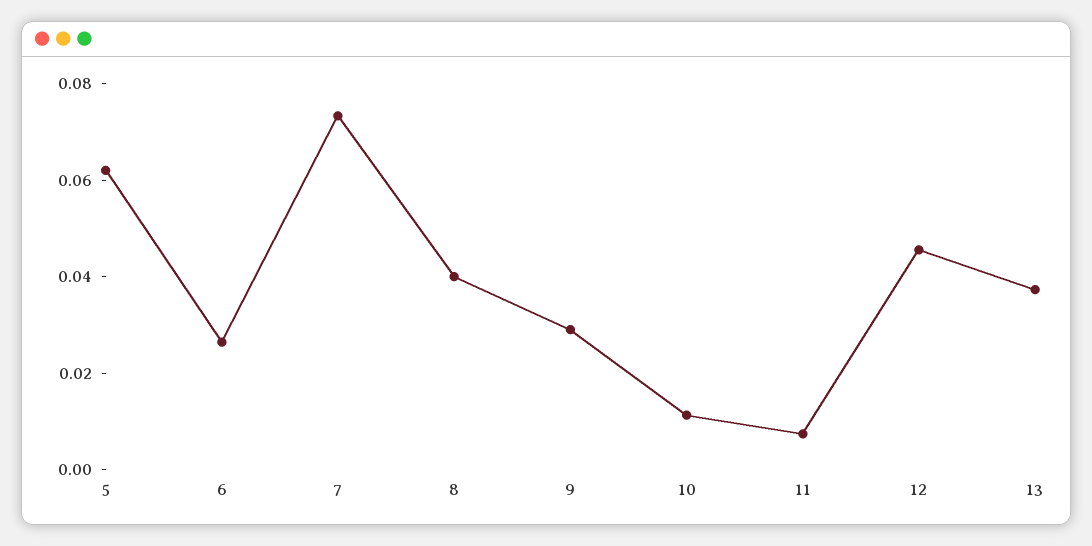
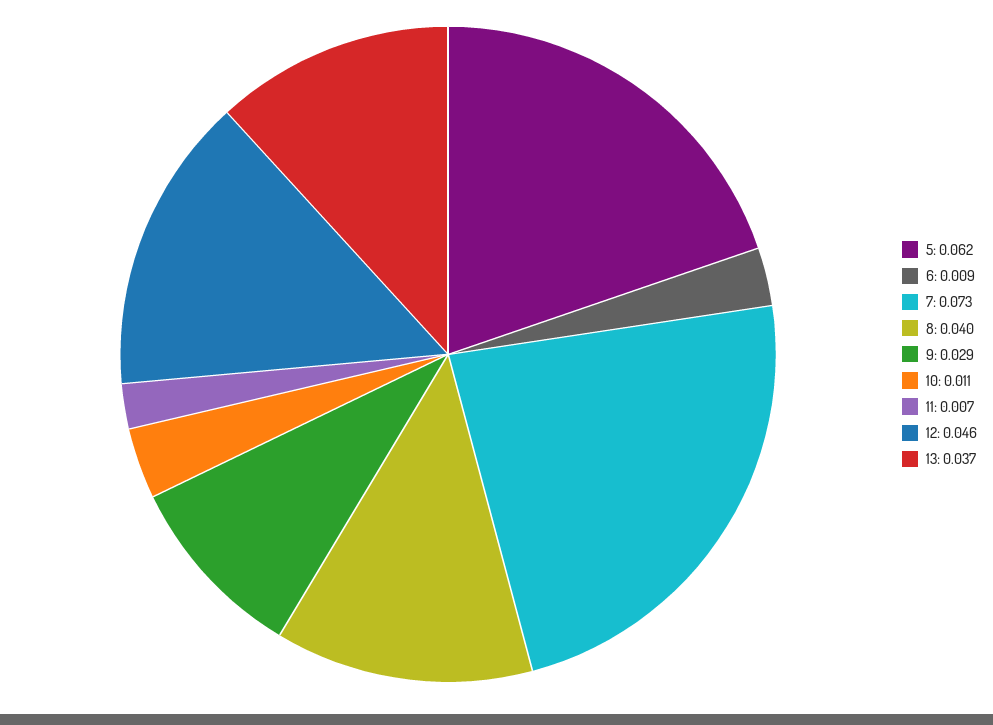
6: 0.025 -> 0.009

